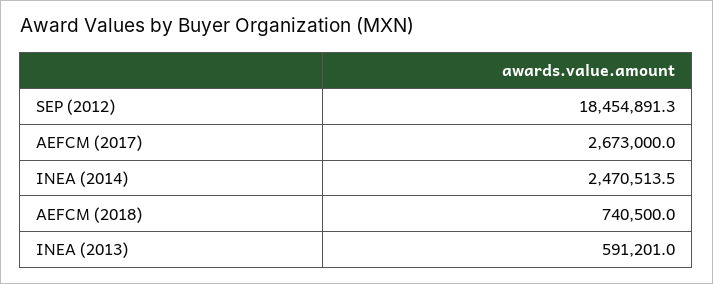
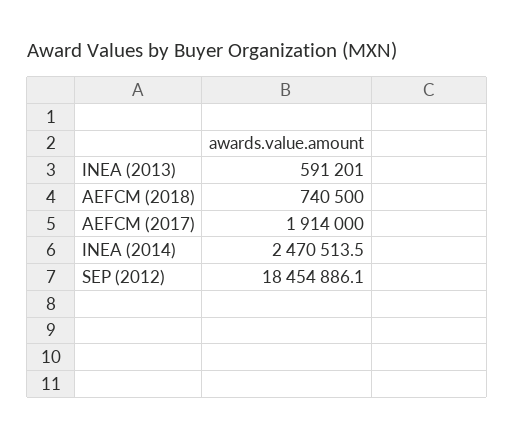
SEP (2012): 18454891.3 -> 18454886.1
AEFCM (2017): 2673000 -> 1914000

